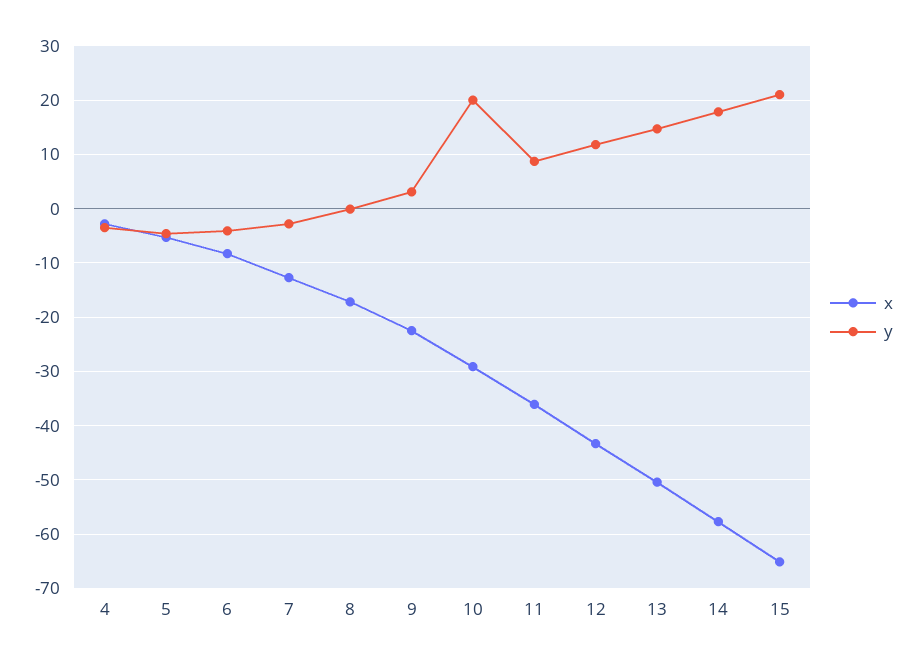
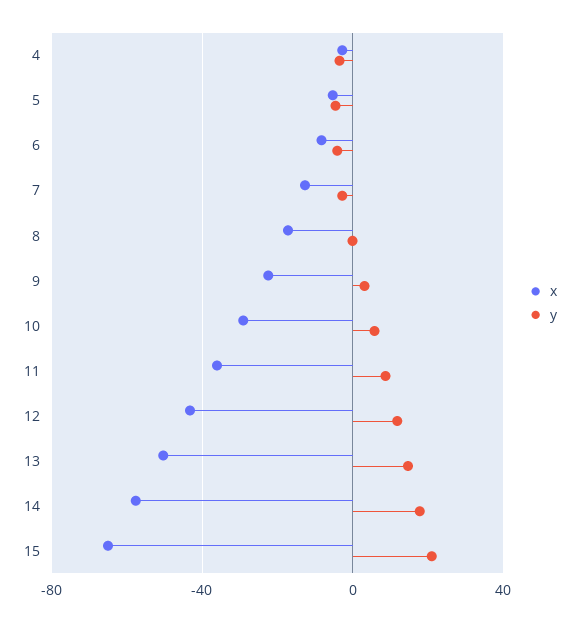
y, 10: 20 -> 5

